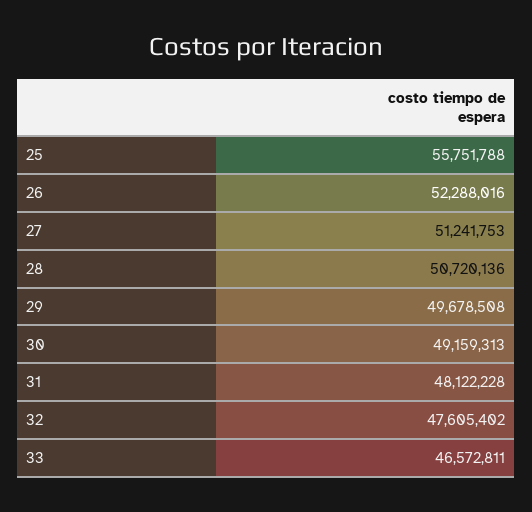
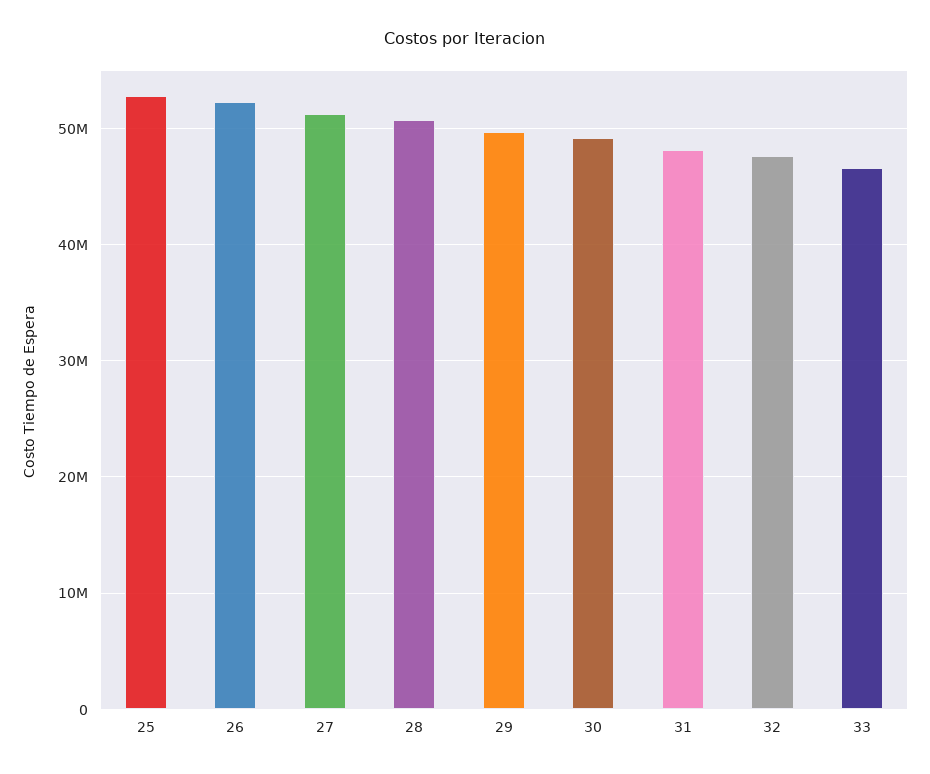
25: 55751788 -> 53000000

